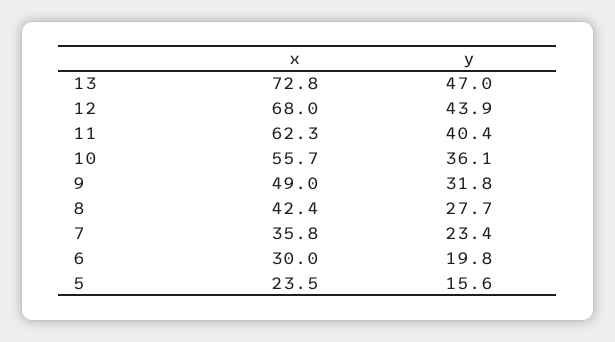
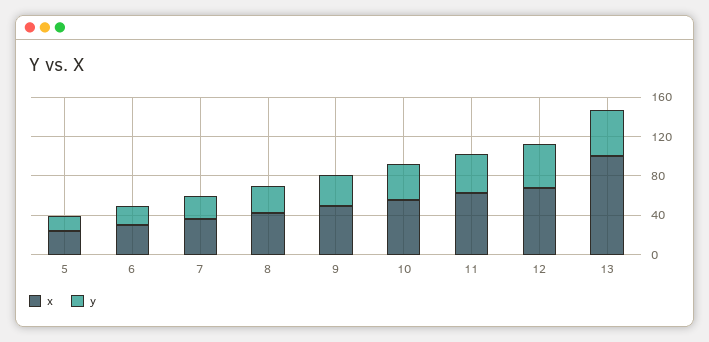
x, 13: 72.8 -> 100

